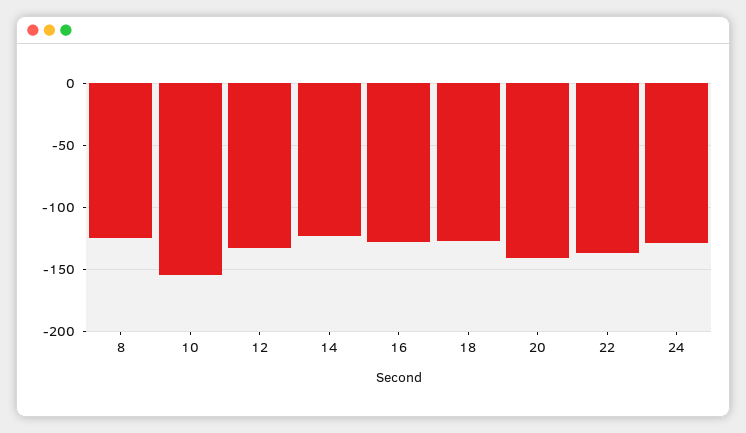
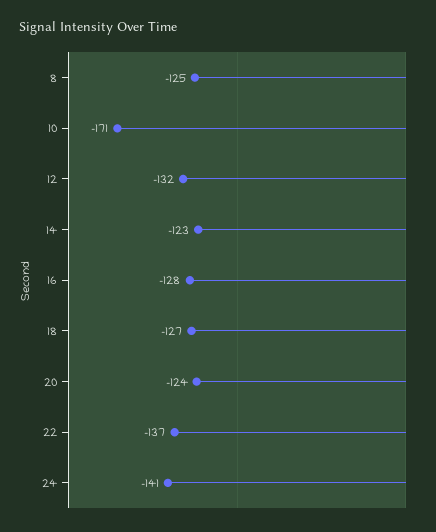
10: -155 -> -171
20: -140 -> -124
24: -130 -> -141

